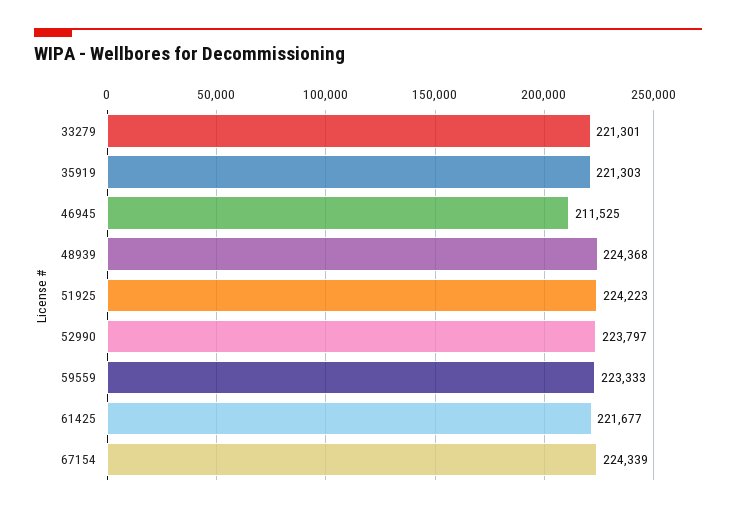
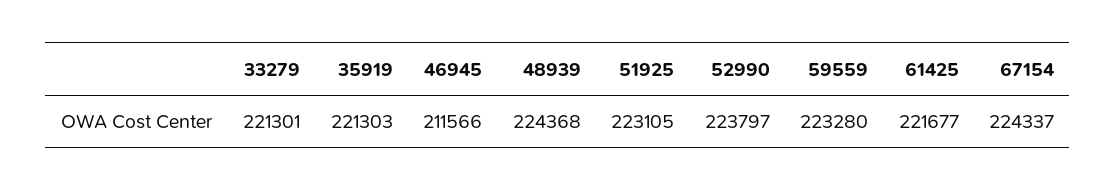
46945: 211525 -> 211566
51925: 224223 -> 223105
59559: 223333 -> 223280
67154: 224339 -> 224337

